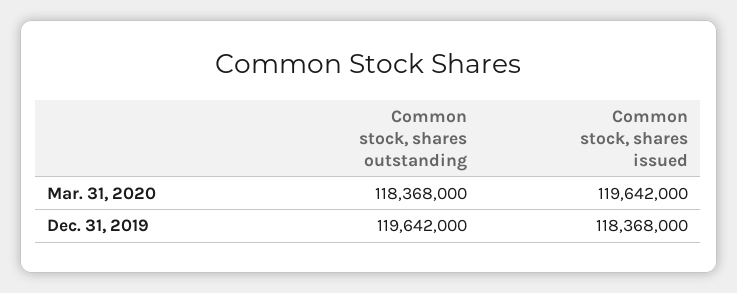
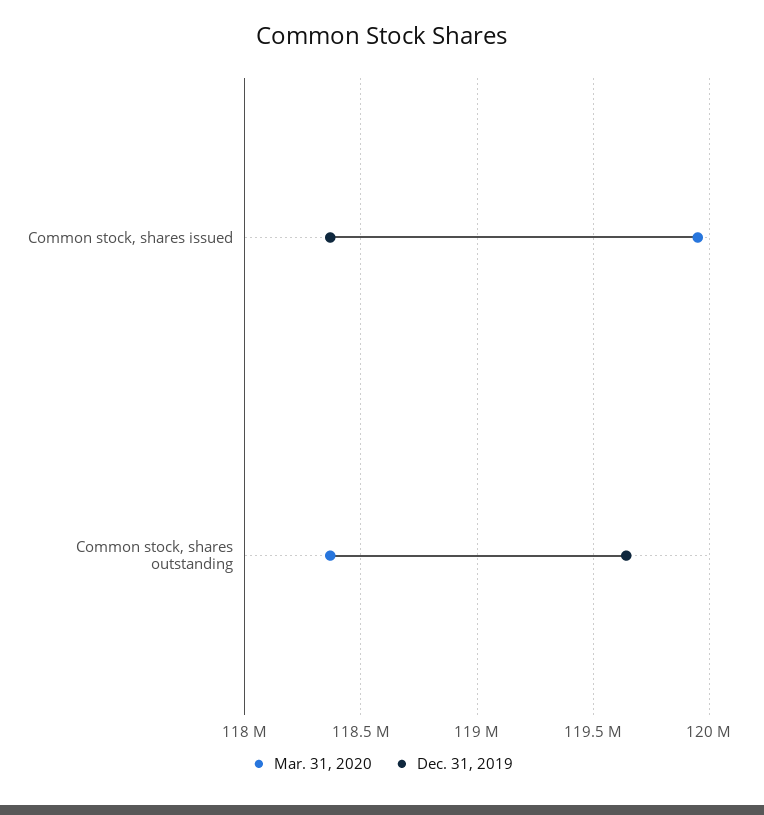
Mar. 31, 2020, Common stock, shares issued: 119642000 -> 119950000

